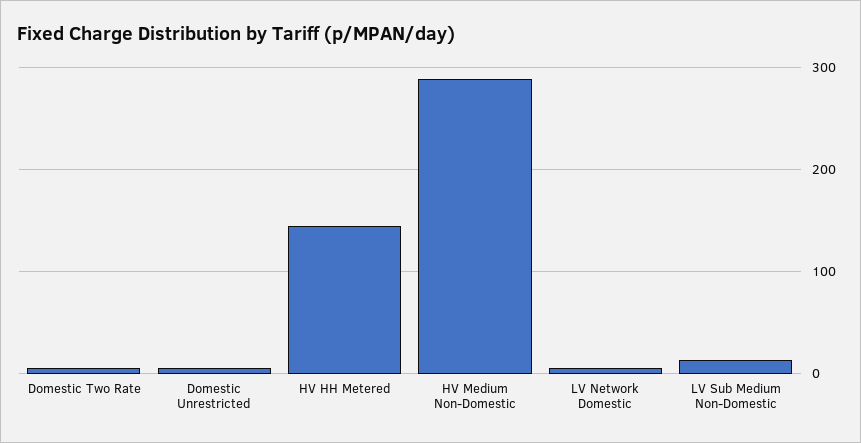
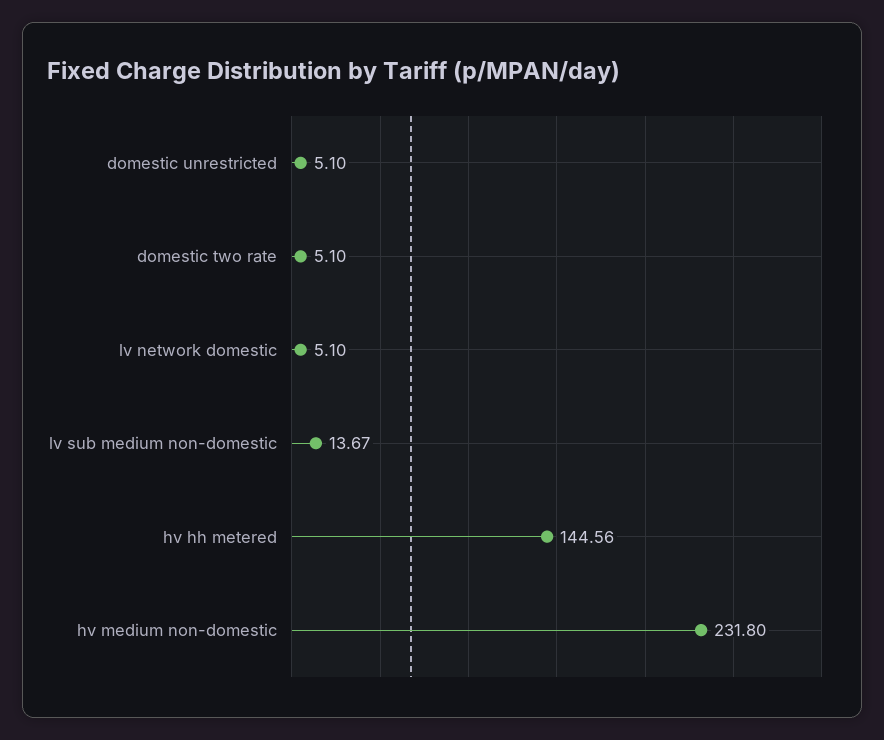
HV Medium Non-Domestic: 290 -> 231.8

